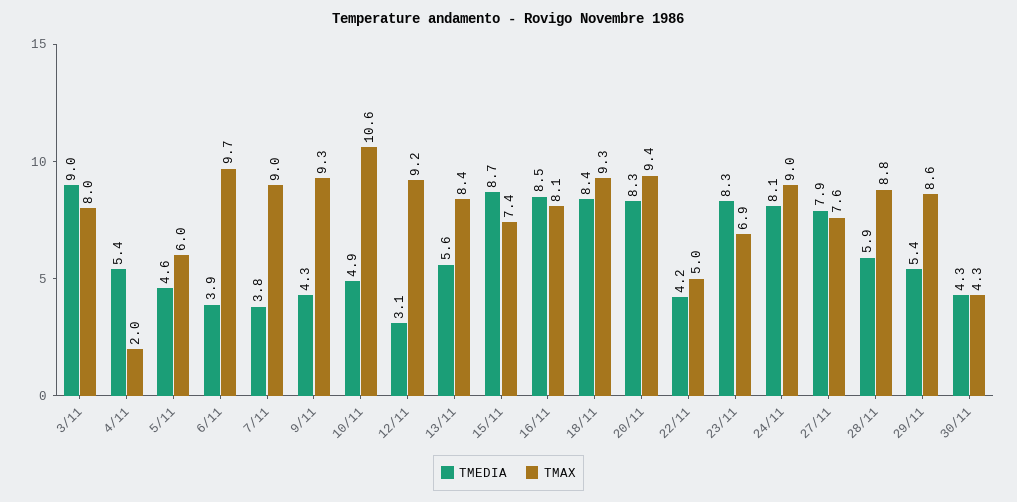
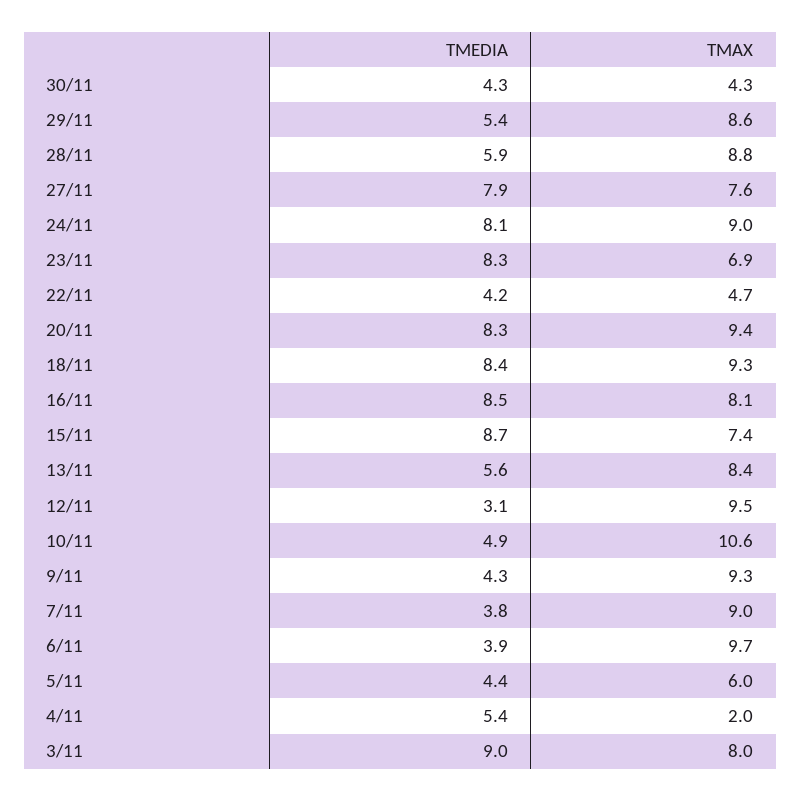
TMEDIA, 5/11: 4.6 -> 4.4
TMAX, 12/11: 9.2 -> 9.5
TMAX, 22/11: 5 -> 4.7

